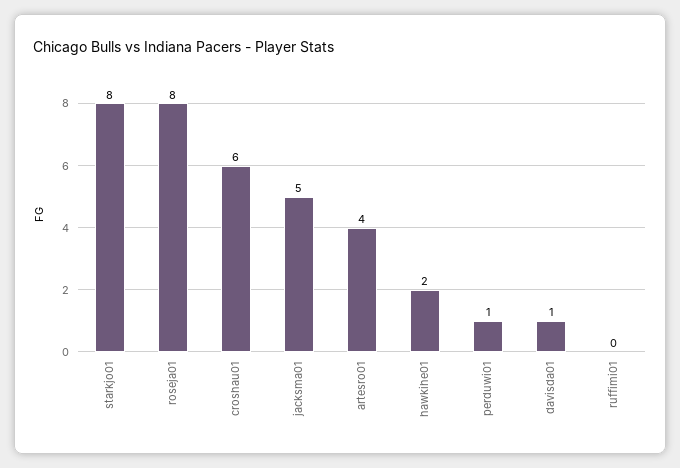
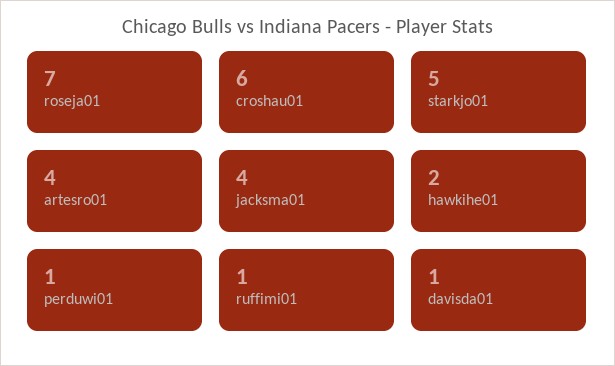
starkjo01: 8 -> 5
roseja01: 8 -> 7
jacksma01: 5 -> 4
ruffimi01: 0 -> 1

